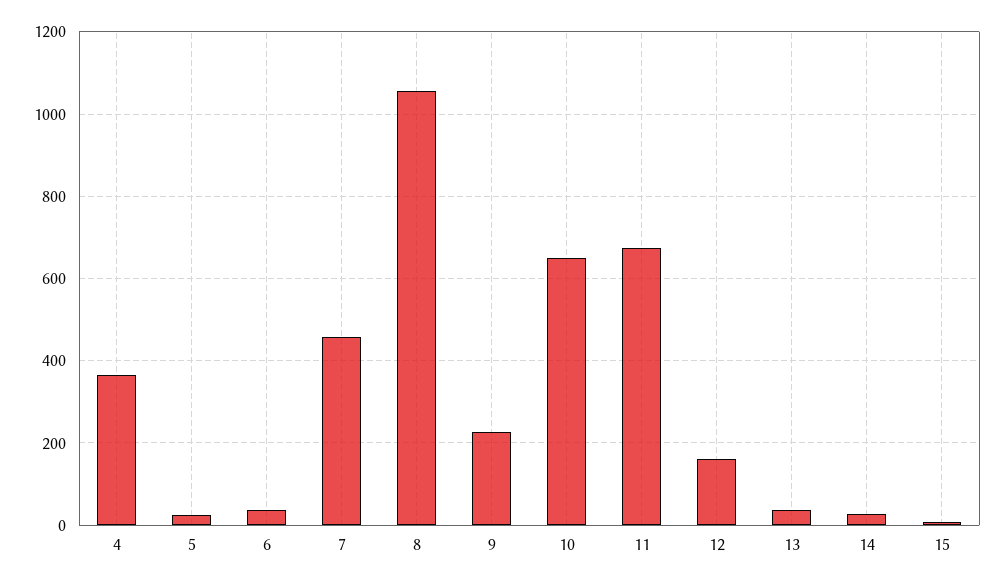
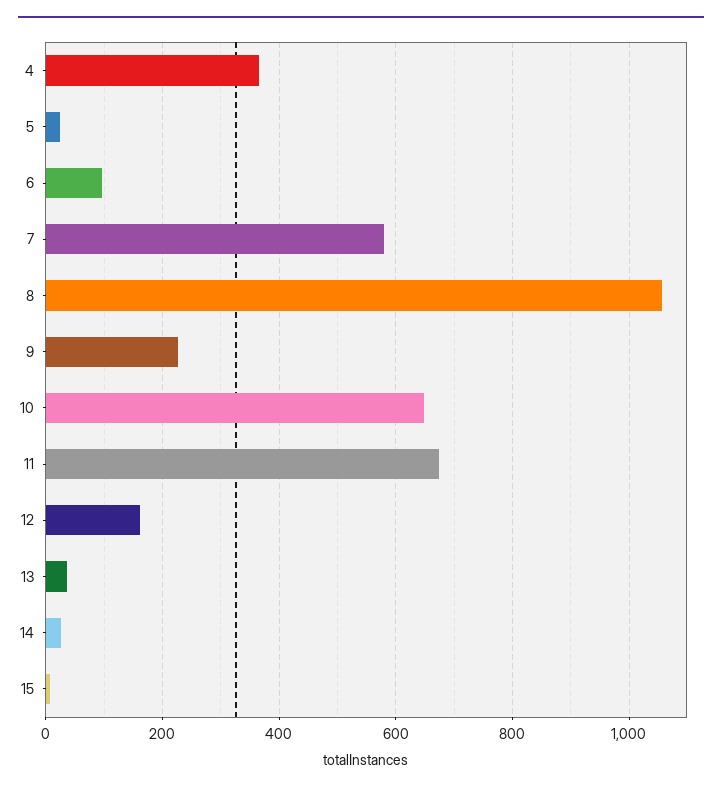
6: 40 -> 100
7: 460 -> 580

